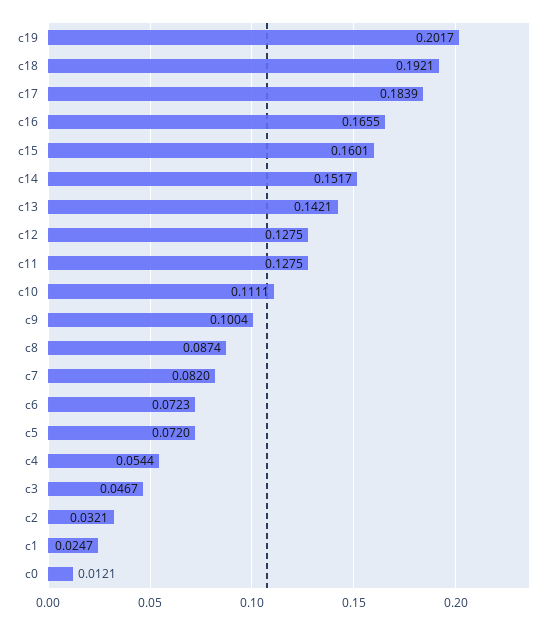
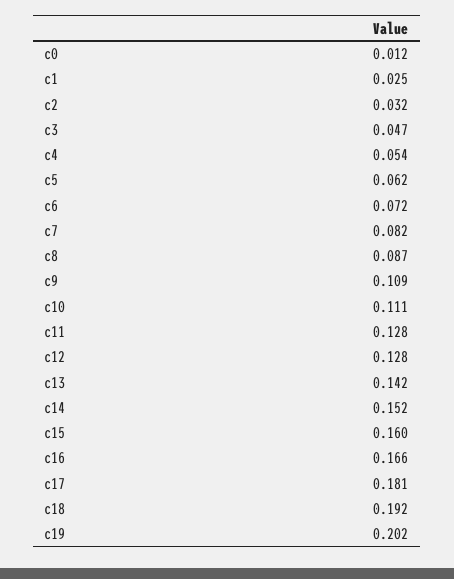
c17: 0.1839 -> 0.181
c9: 0.1004 -> 0.109
c5: 0.072 -> 0.062

